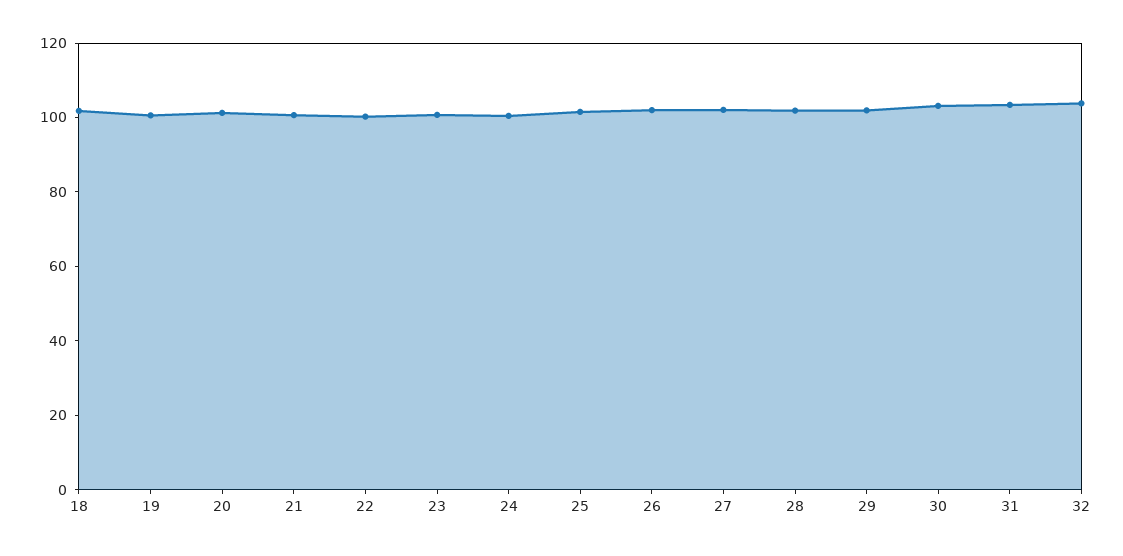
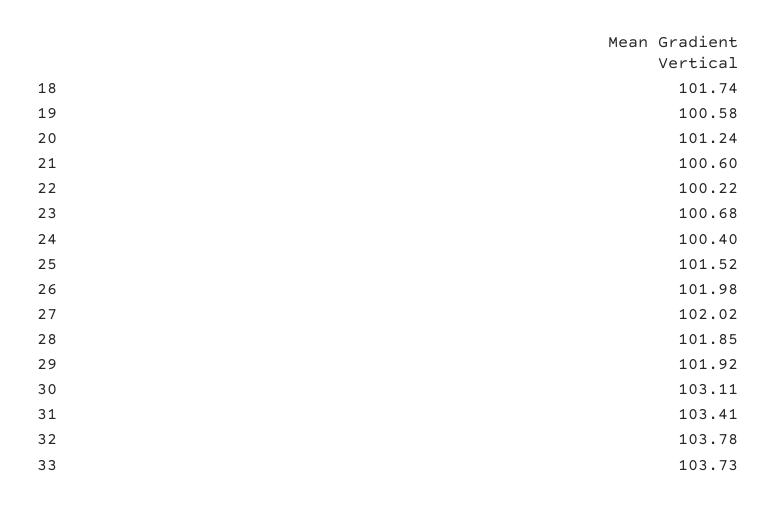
33: none -> 103.73

